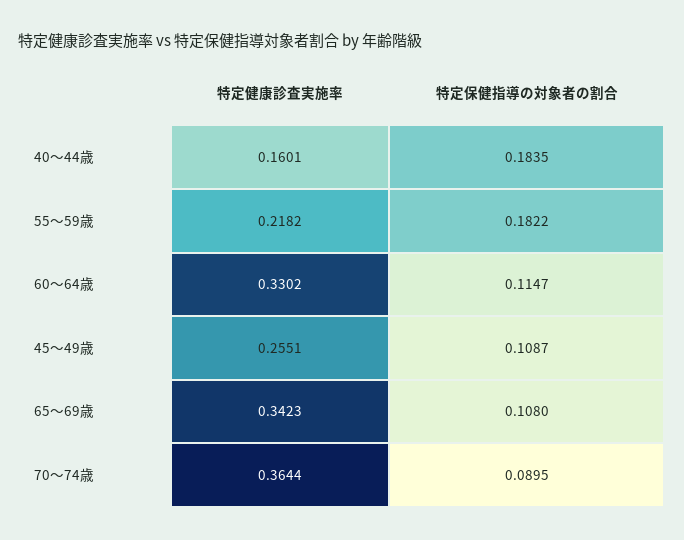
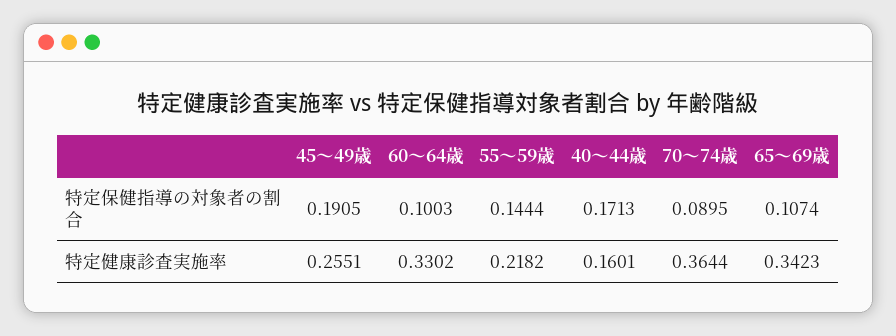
特定保健指導の対象者の割合, 40～44歳: 0.1835 -> 0.1713
特定保健指導の対象者の割合, 55～59歳: 0.1822 -> 0.1444
特定保健指導の対象者の割合, 60～64歳: 0.1147 -> 0.1003
特定保健指導の対象者の割合, 45～49歳: 0.1087 -> 0.1905
特定保健指導の対象者の割合, 65～69歳: 0.108 -> 0.1074

